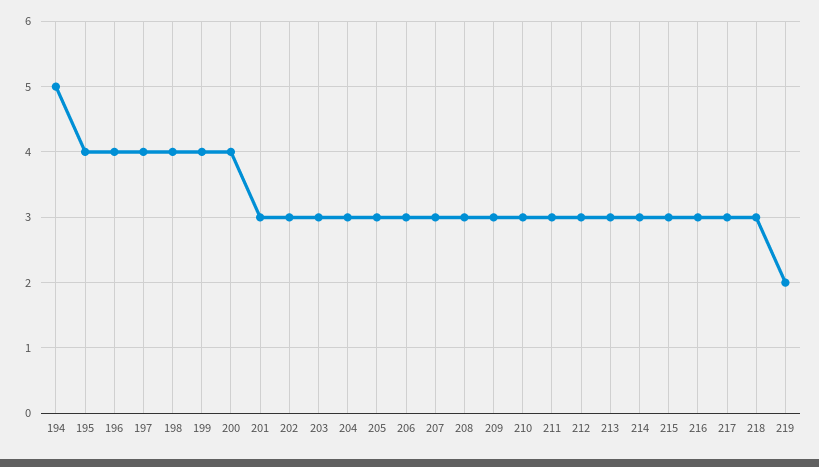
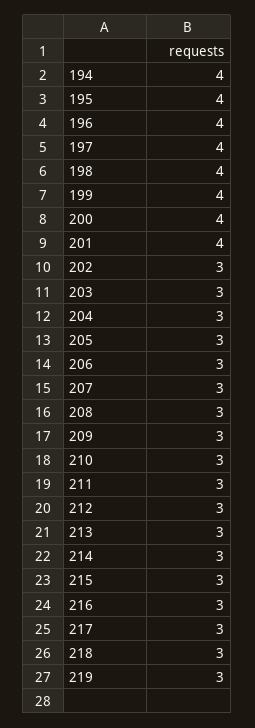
194: 5 -> 4
201: 3 -> 4
219: 2 -> 3

